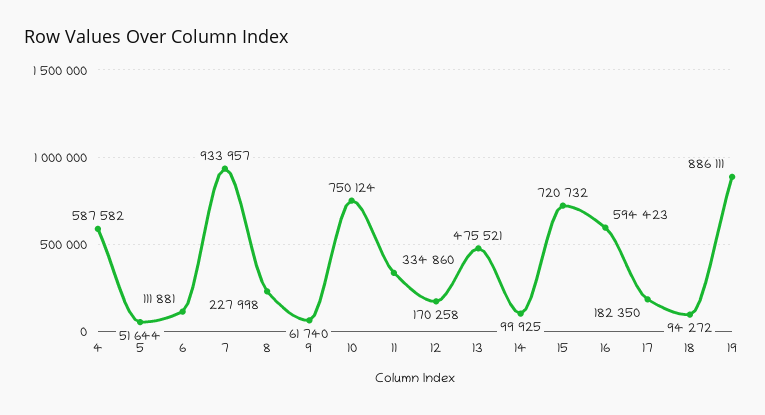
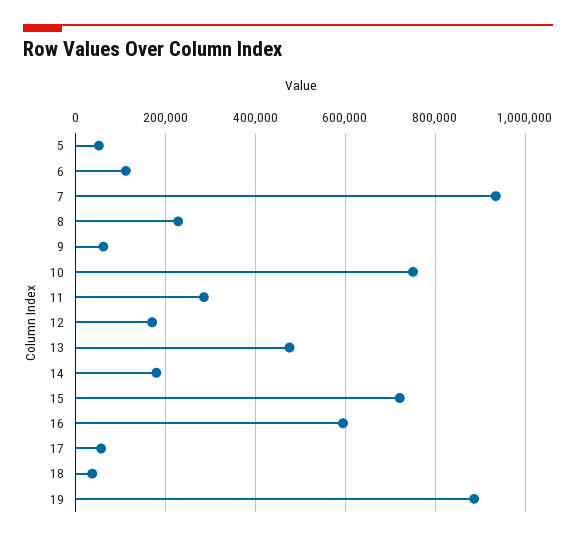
4: 587582 -> none
11: 334860 -> 280000
14: 99925 -> 180000
17: 182350 -> 60000
18: 94272 -> 40000

